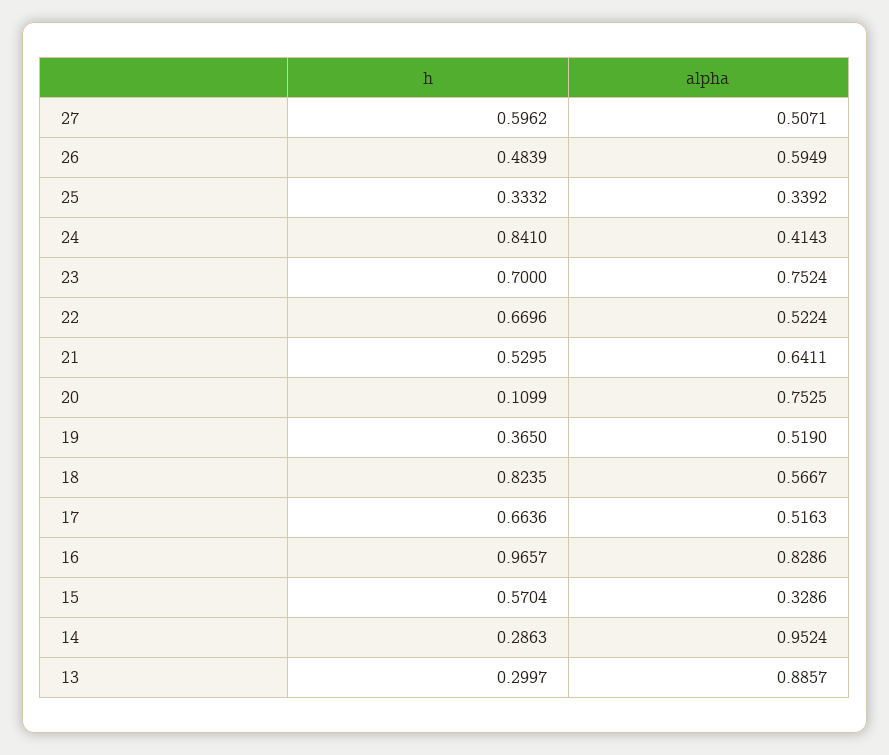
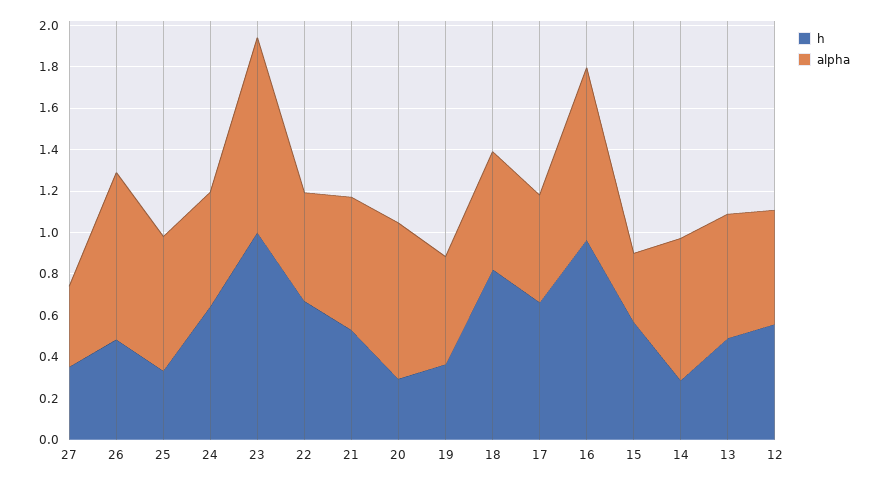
h, 27: 0.5962 -> 0.35
alpha, 27: 0.5071 -> 0.4
alpha, 26: 0.5949 -> 0.8
alpha, 25: 0.3392 -> 0.65
h, 24: 0.841 -> 0.65
alpha, 24: 0.4143 -> 0.55
h, 23: 0.7 -> 1
alpha, 23: 0.7524 -> 0.95
h, 20: 0.1099 -> 0.3
alpha, 14: 0.9524 -> 0.7
h, 13: 0.2997 -> 0.5
alpha, 13: 0.8857 -> 0.6
h, 12: none -> 0.55
alpha, 12: none -> 0.55

